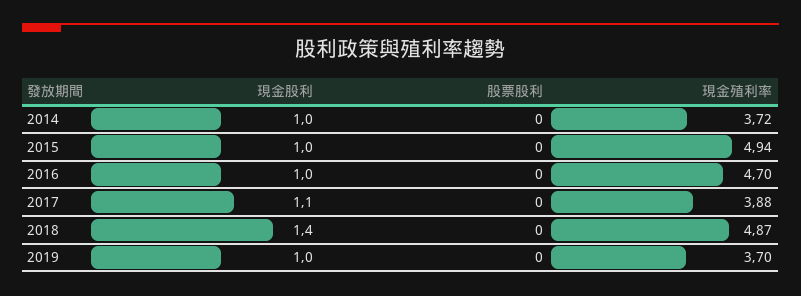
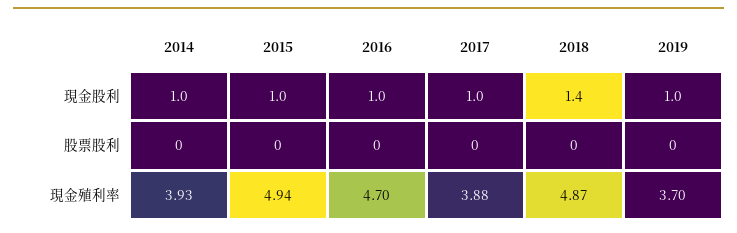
現金殖利率, 2014: 3.72 -> 3.93
現金股利, 2017: 1.1 -> 1

